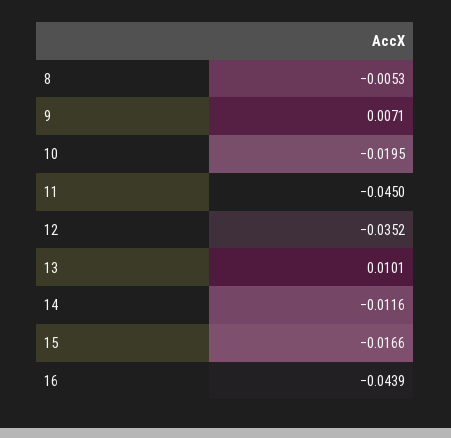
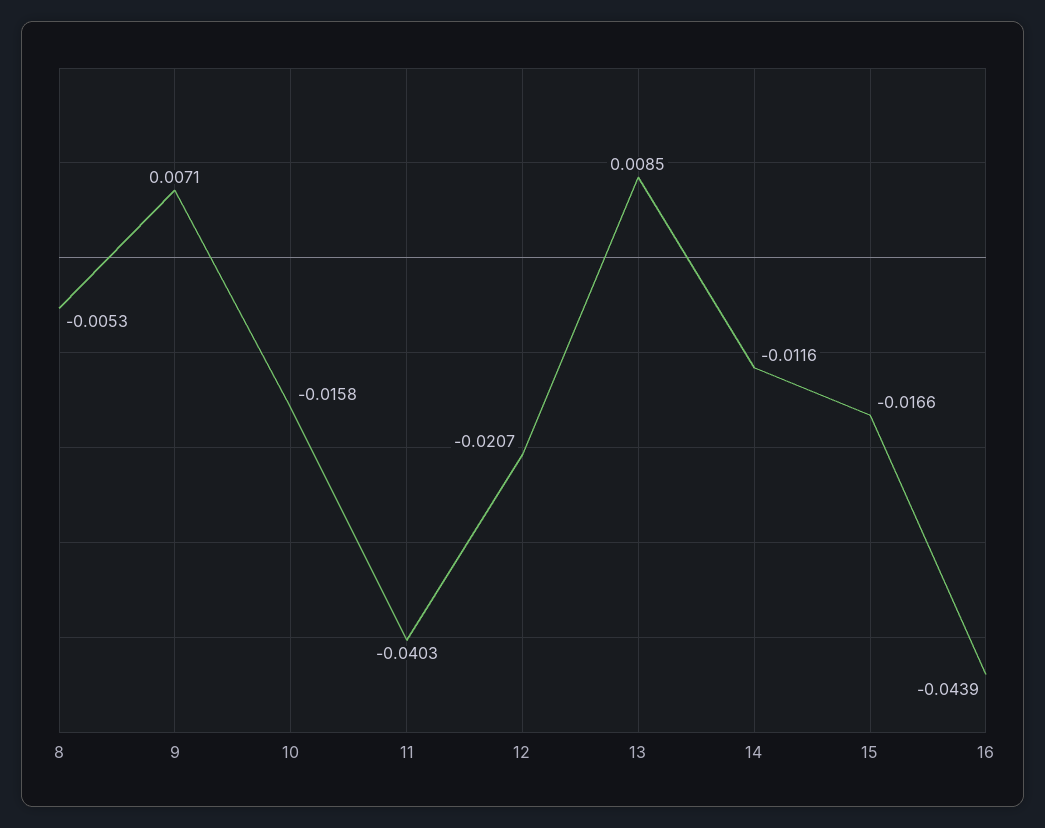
10: -0.0195 -> -0.0158
11: -0.045 -> -0.0403
12: -0.0352 -> -0.0207
13: 0.0101 -> 0.0085

